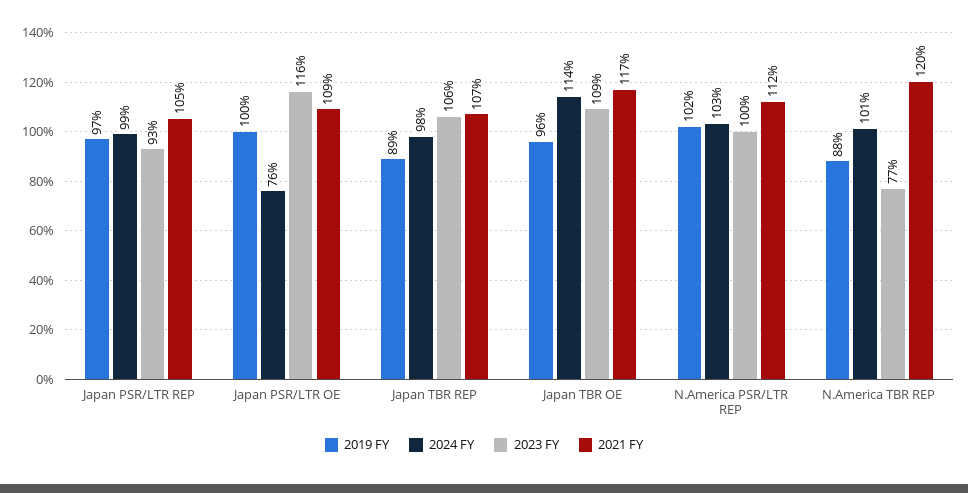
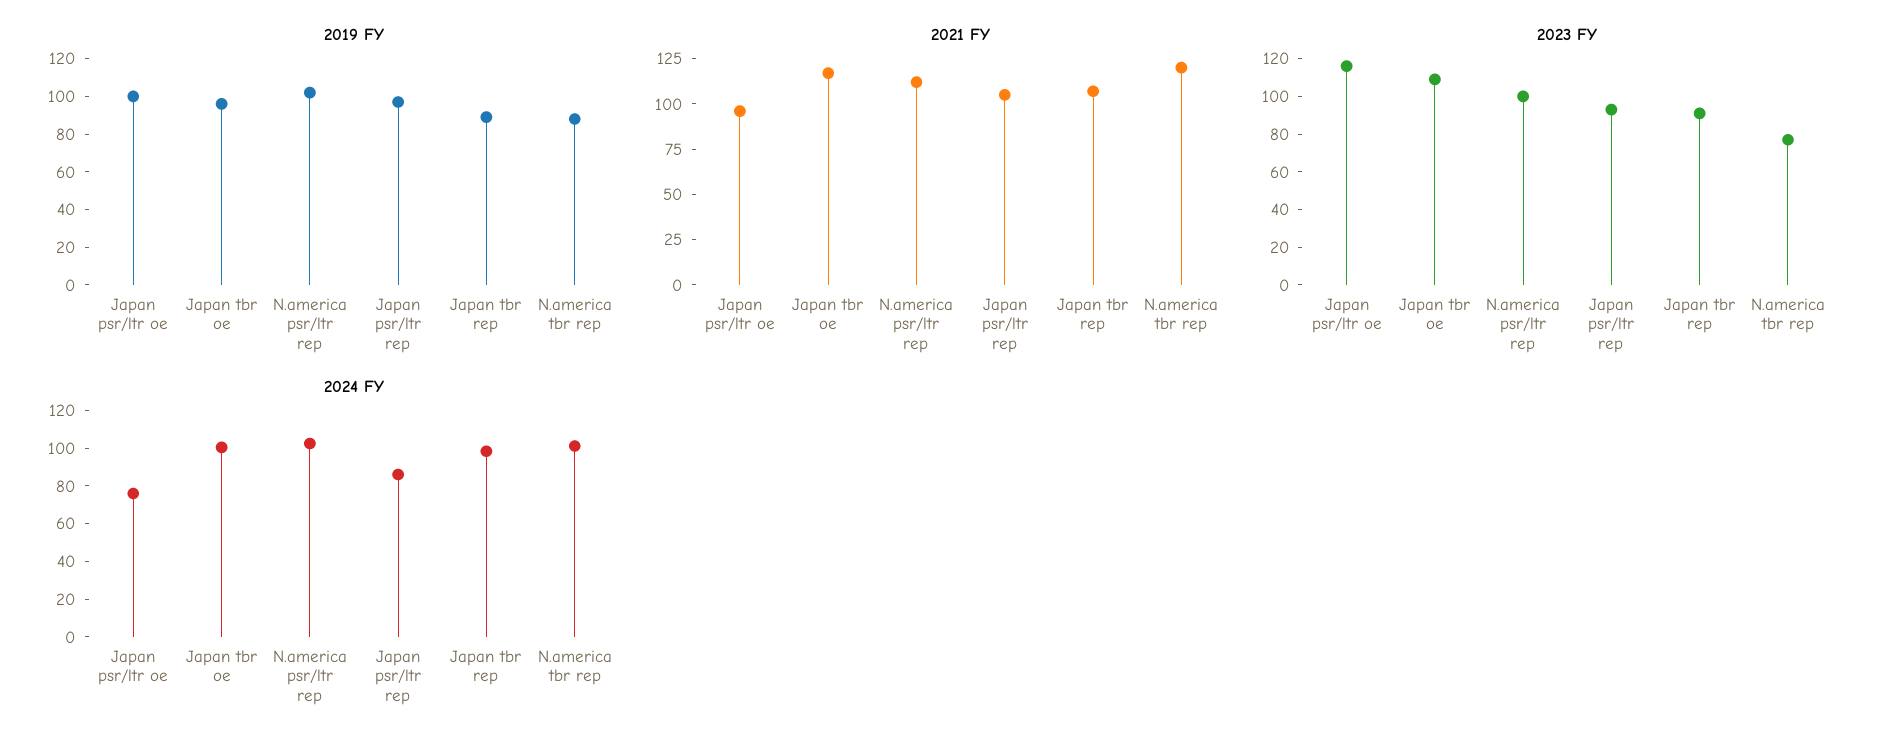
2024 FY, Japan PSR/LTR REP: 99 -> 85
2021 FY, Japan PSR/LTR OE: 109 -> 95
2023 FY, Japan TBR REP: 106 -> 90
2024 FY, Japan TBR OE: 114 -> 100

